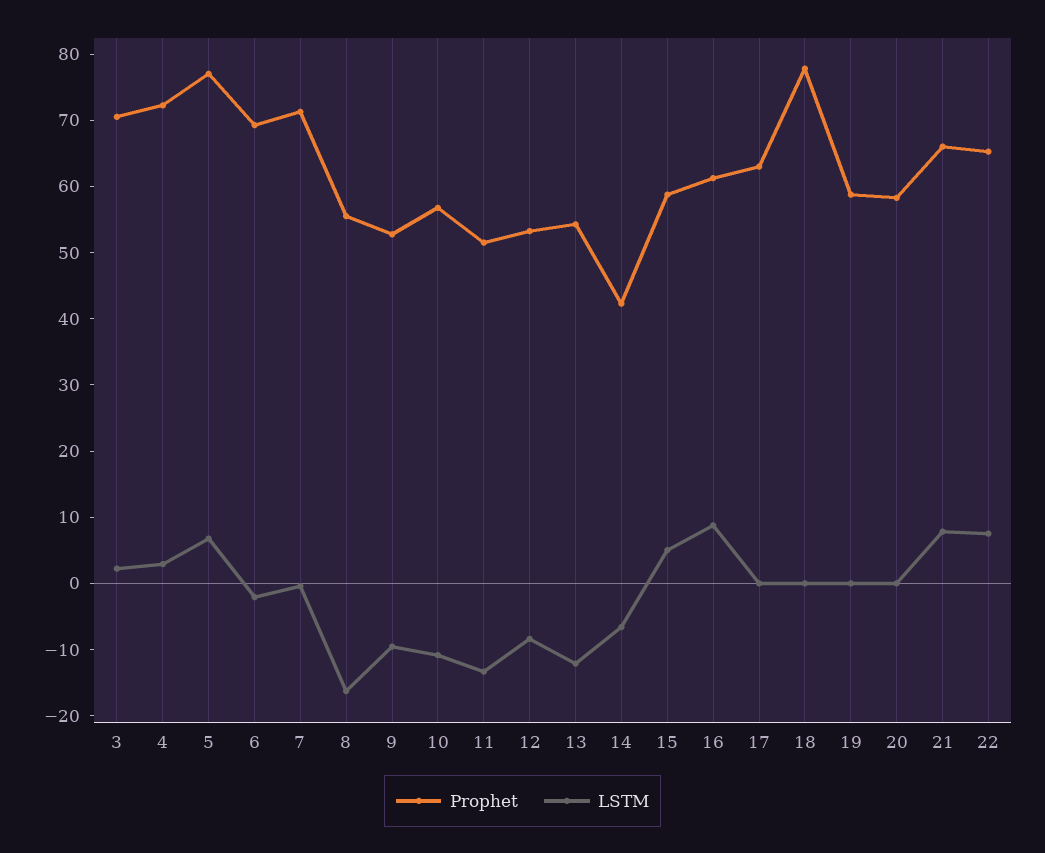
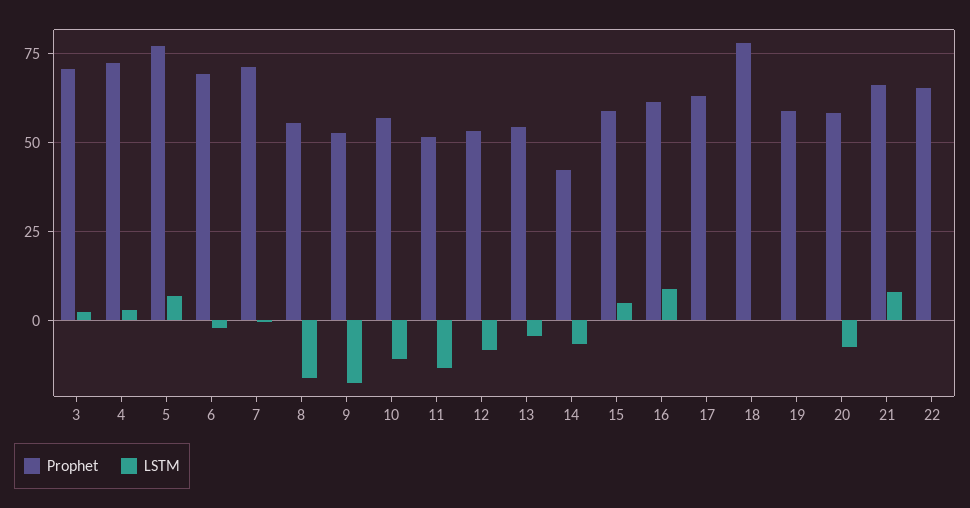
LSTM, 9: -10 -> -17.5
LSTM, 13: -12 -> -5
LSTM, 20: 0 -> -7.5
LSTM, 22: 8 -> 0

